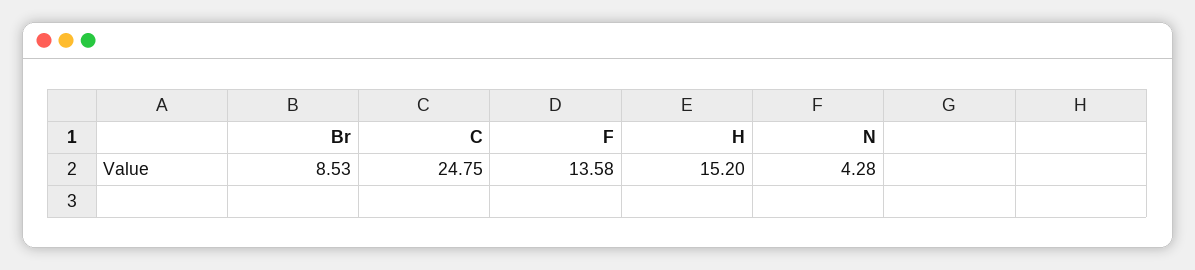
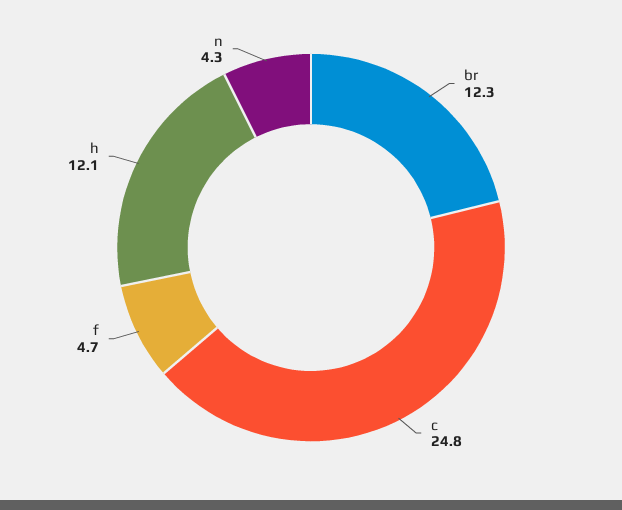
Br: 8.53 -> 12.3
F: 13.58 -> 4.7
H: 15.2 -> 12.1

